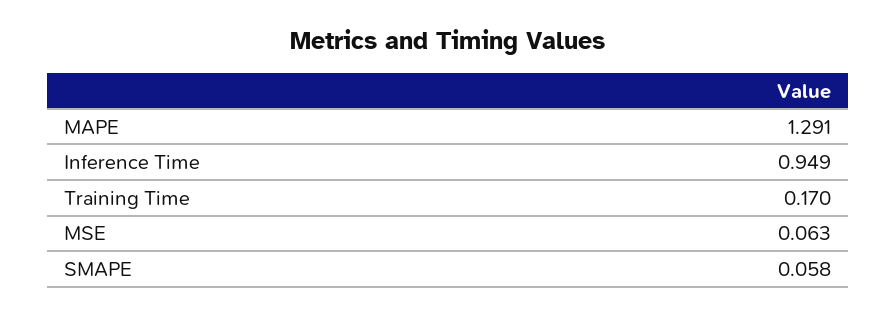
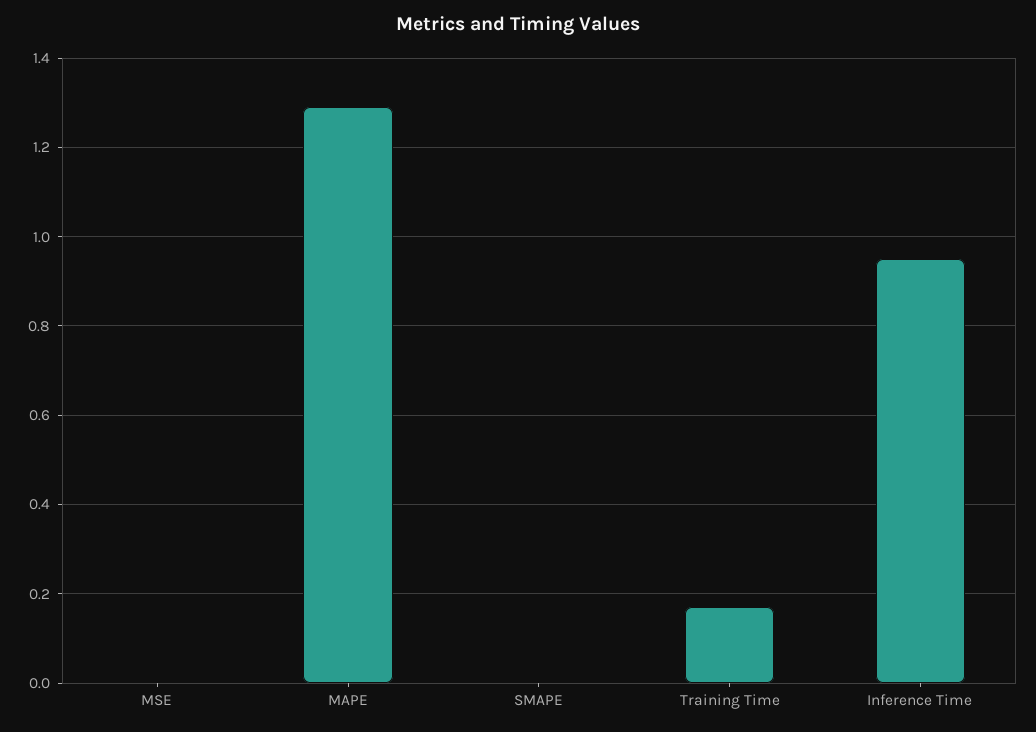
MSE: 0.063 -> 0
SMAPE: 0.058 -> 0

